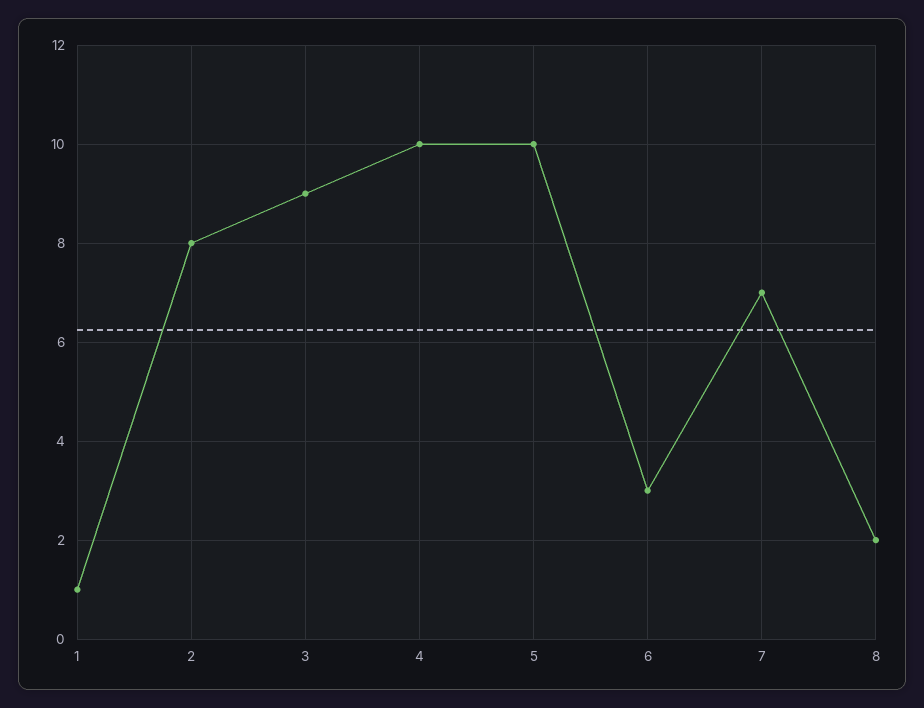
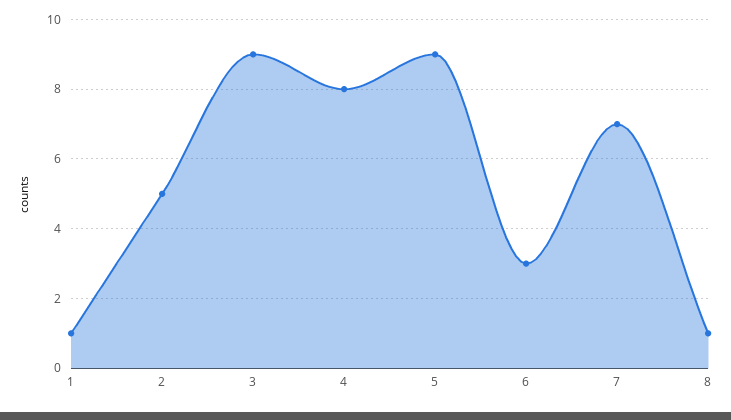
2: 8 -> 5
4: 10 -> 8
5: 10 -> 9
8: 2 -> 1

